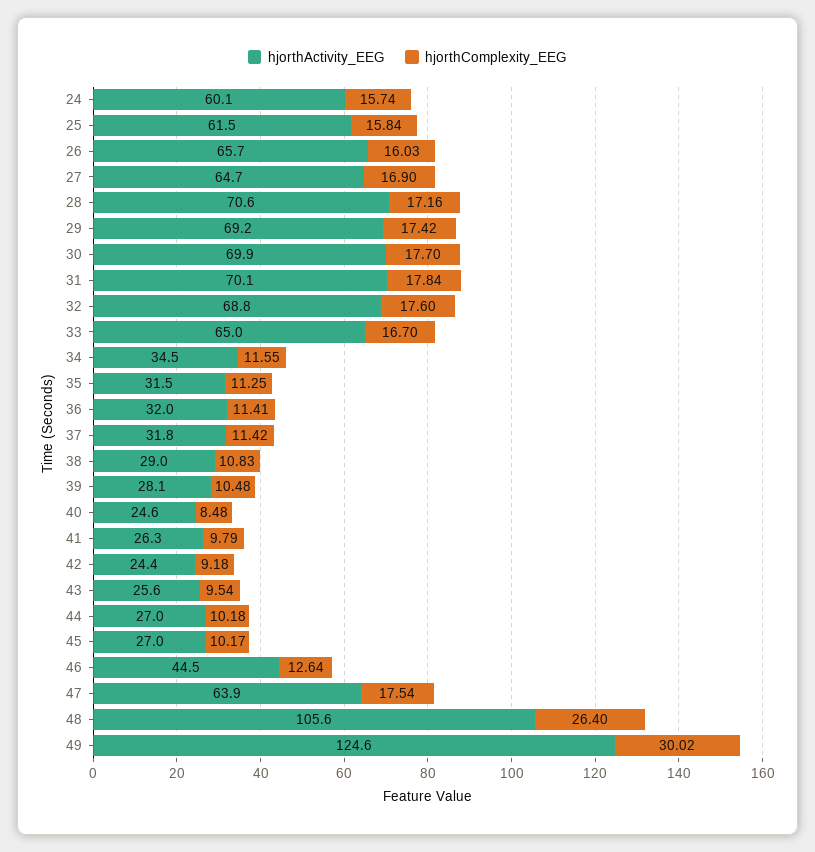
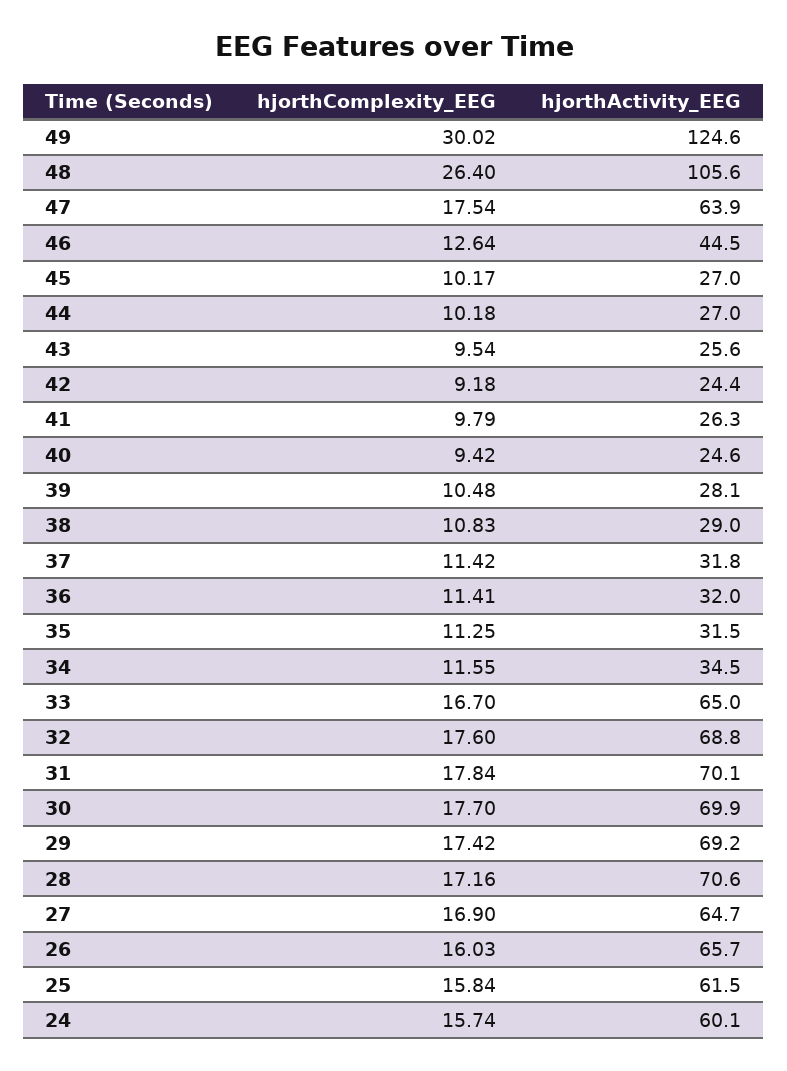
hjorthComplexity_EEG, 40: 8.48 -> 9.42

